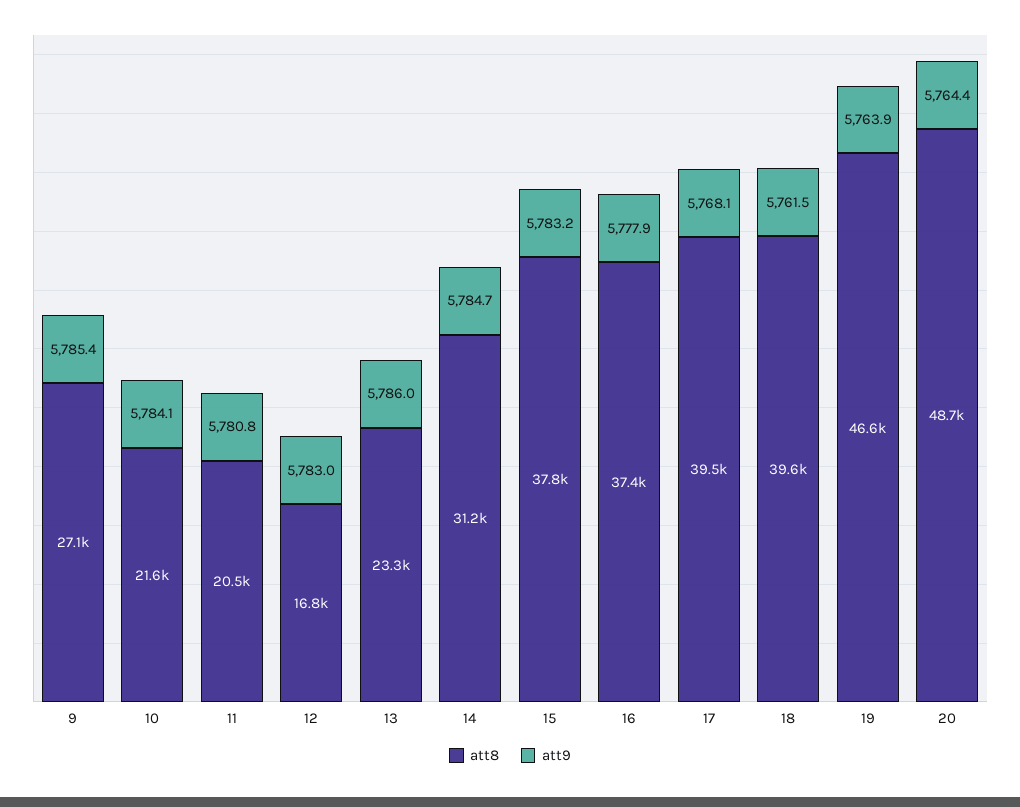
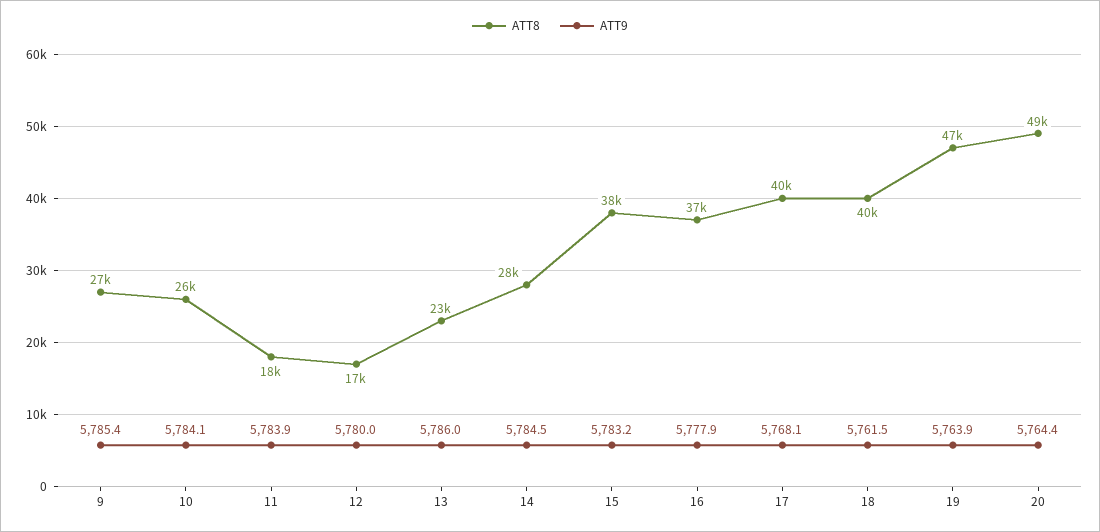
att8, 10: 21600 -> 26000
att8, 11: 20500 -> 18000
att9, 11: 5780.8 -> 5783.9
att9, 12: 5783 -> 5780
att8, 14: 31200 -> 28000
att9, 14: 5784.7 -> 5784.5

